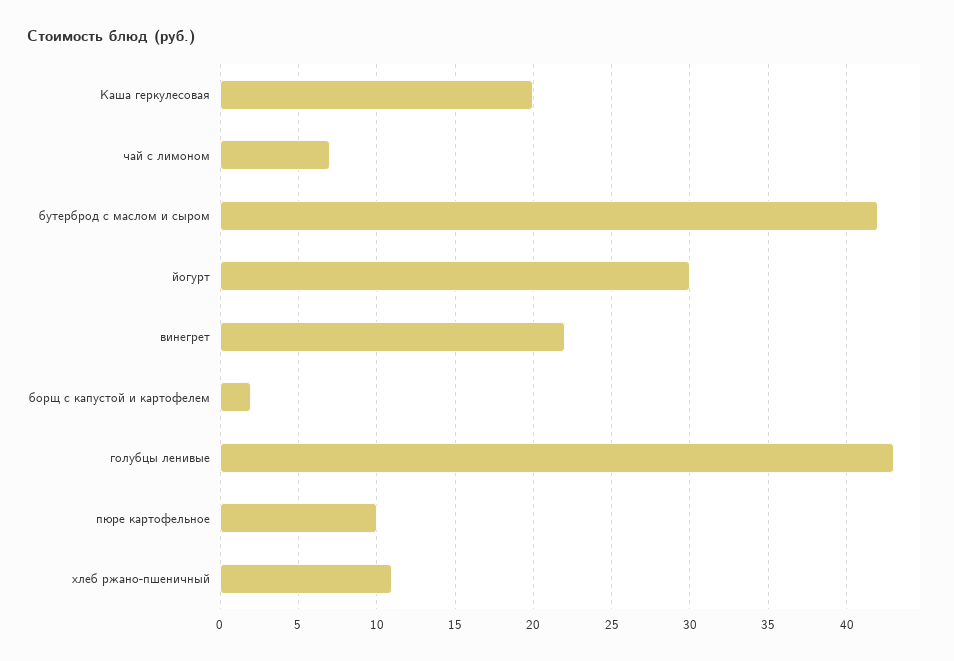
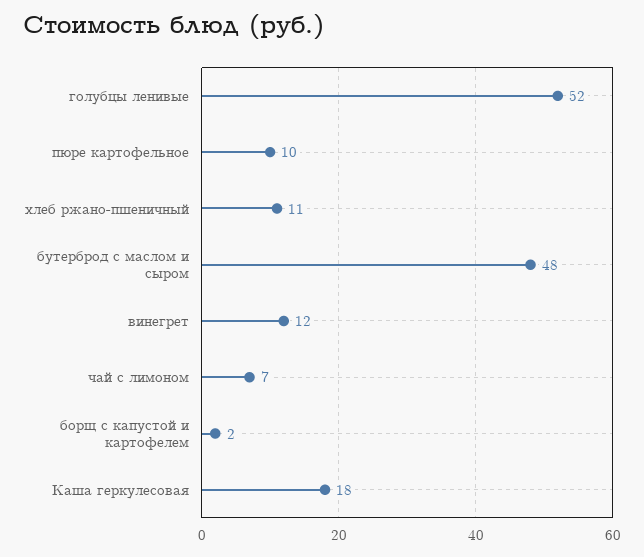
Каша геркулесовая: 20 -> 18
бутерброд с маслом и сыром: 42 -> 48
йогурт: 30 -> none
винегрет: 22 -> 12
голубцы ленивые: 43 -> 52

